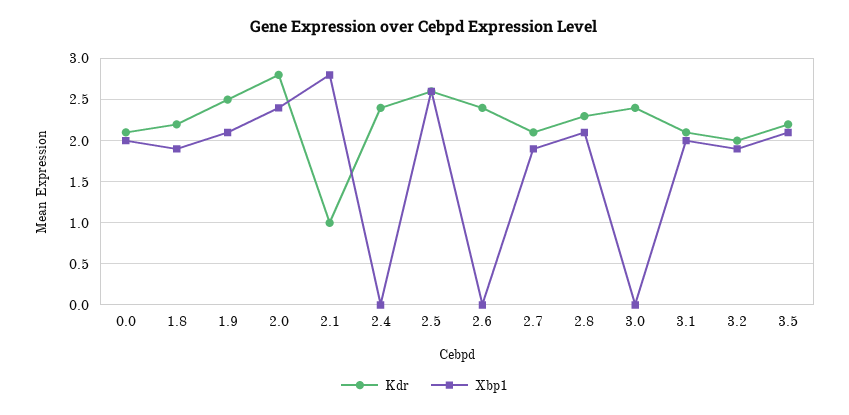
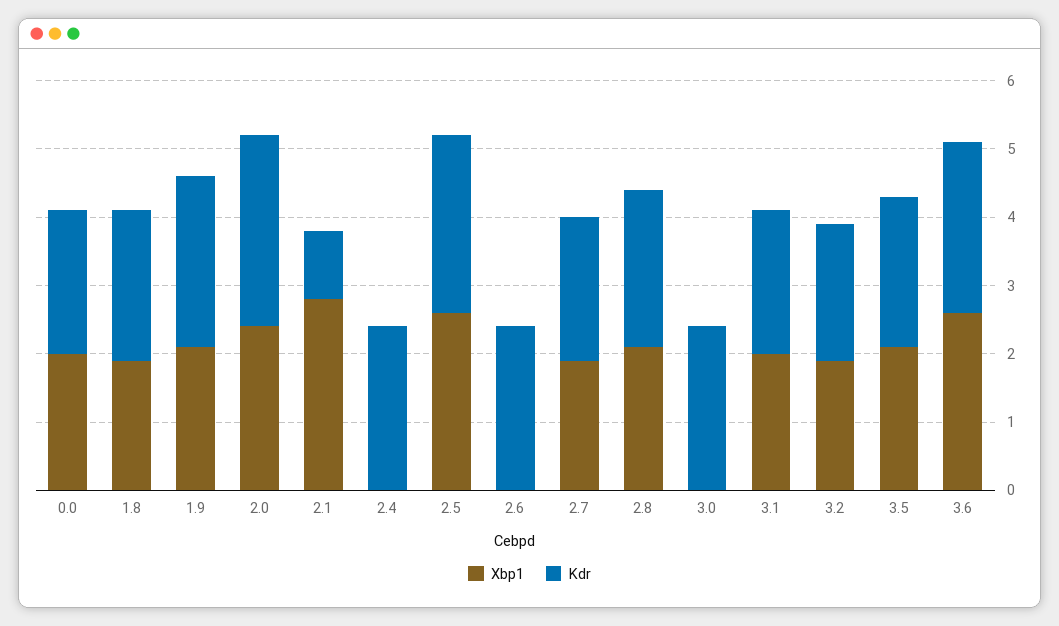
Xbp1, 3.6: none -> 2.5
Kdr, 3.6: none -> 2.5

